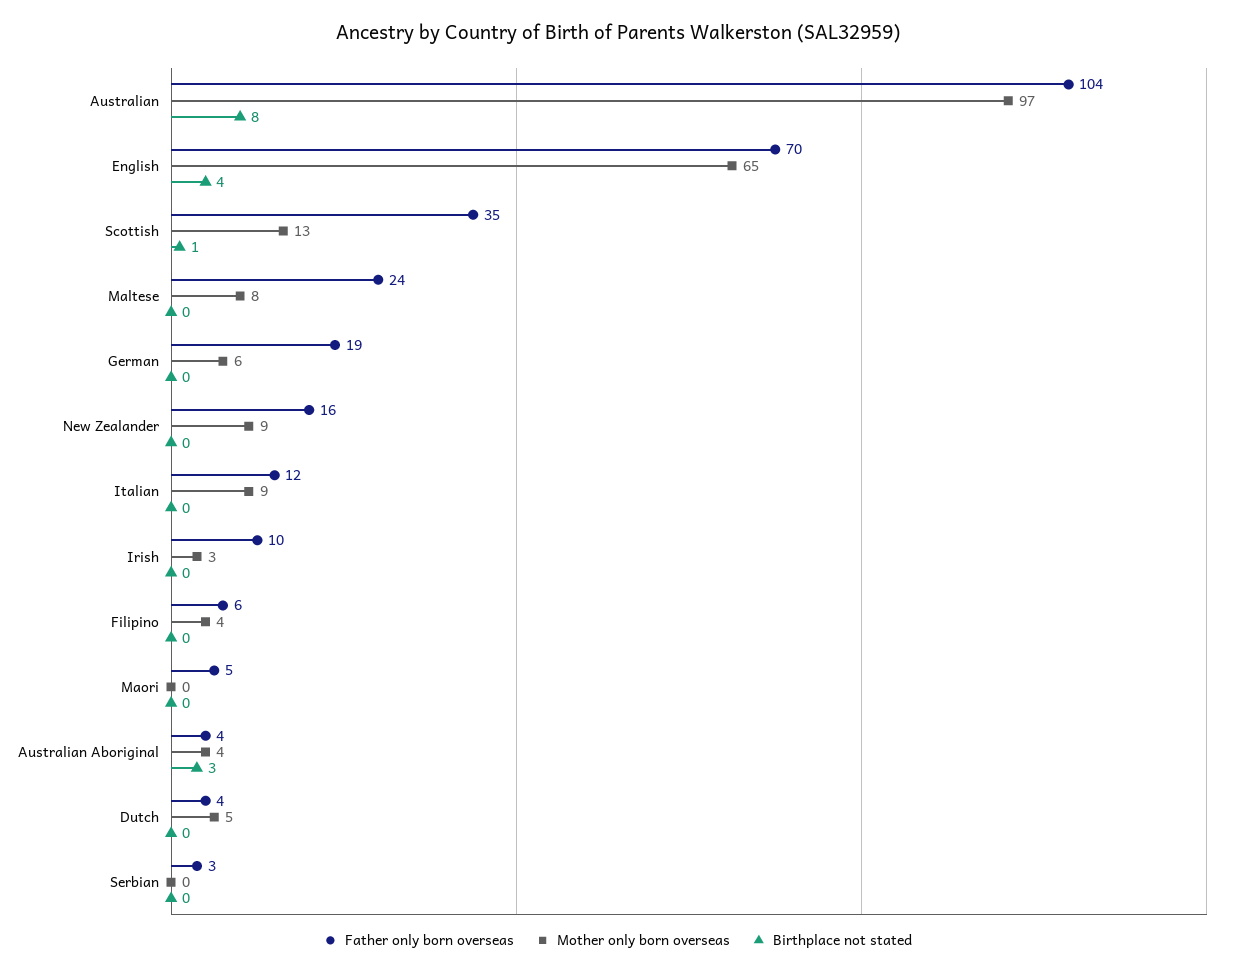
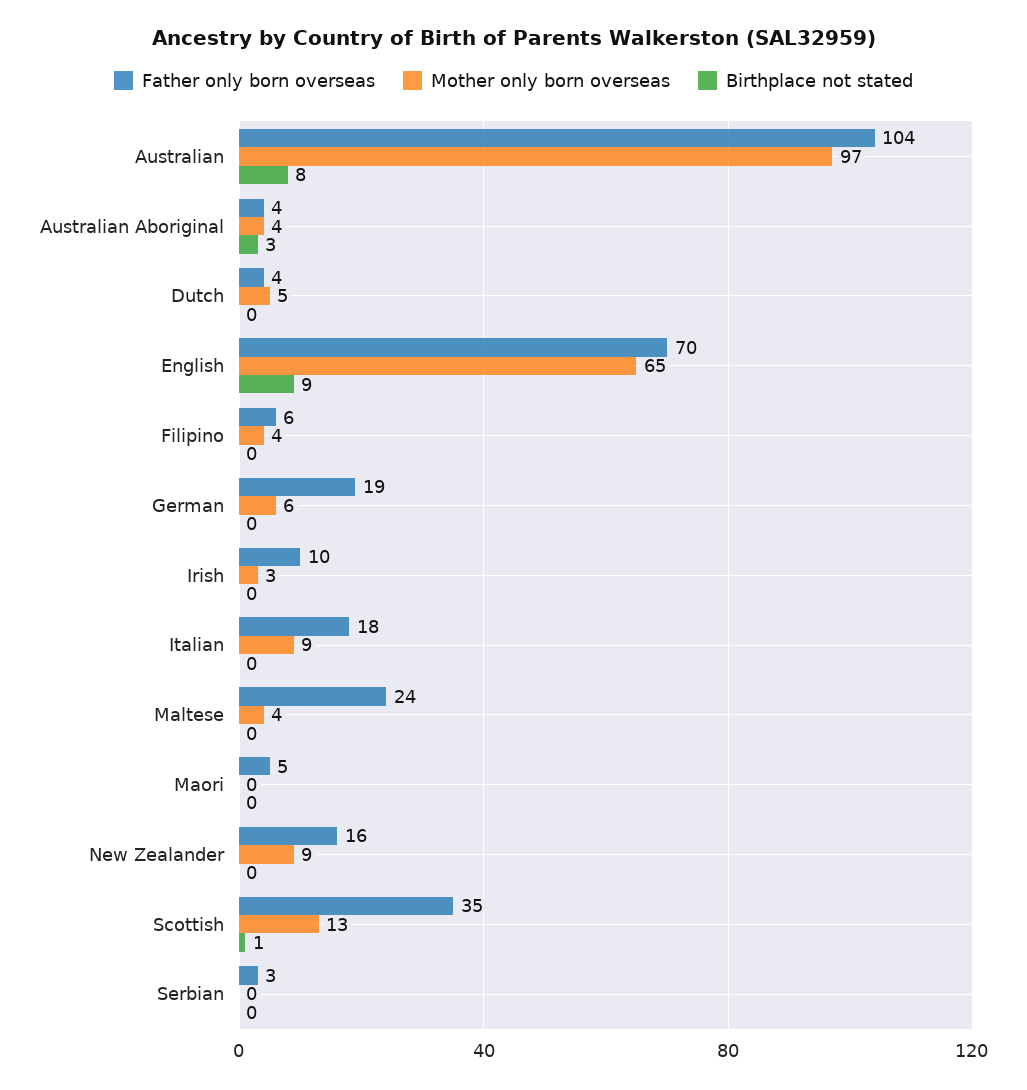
Birthplace not stated, English: 4 -> 9
Mother only born overseas, Maltese: 8 -> 4
Father only born overseas, Italian: 12 -> 18

